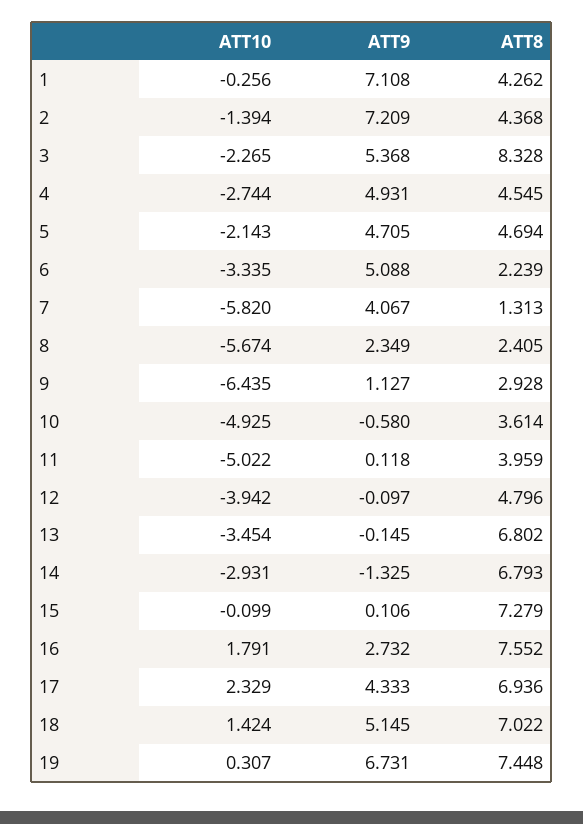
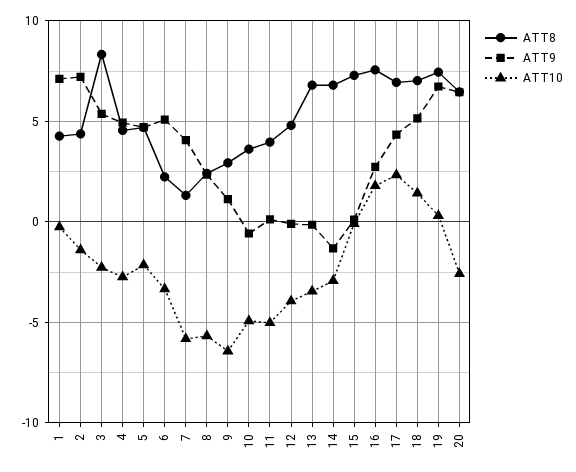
ATT8, 20: none -> 6.5
ATT9, 20: none -> 6.5
ATT10, 20: none -> -2.5

